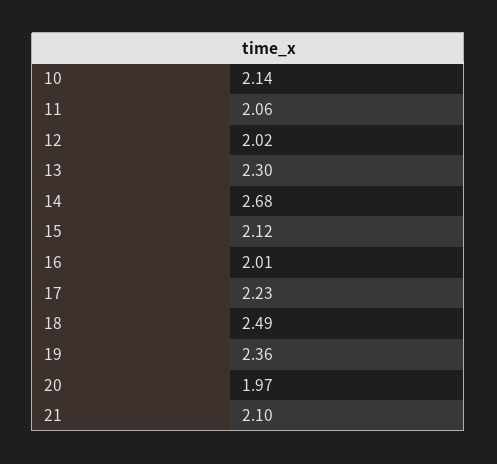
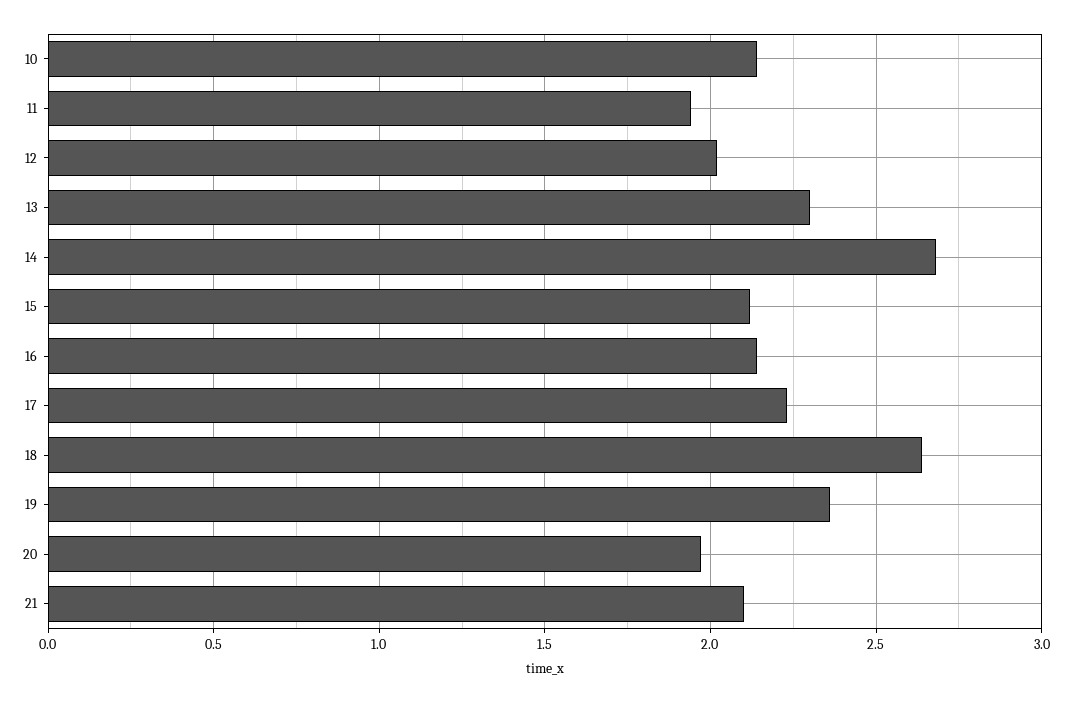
11: 2.06 -> 1.95
16: 2.01 -> 2.15
18: 2.49 -> 2.65

